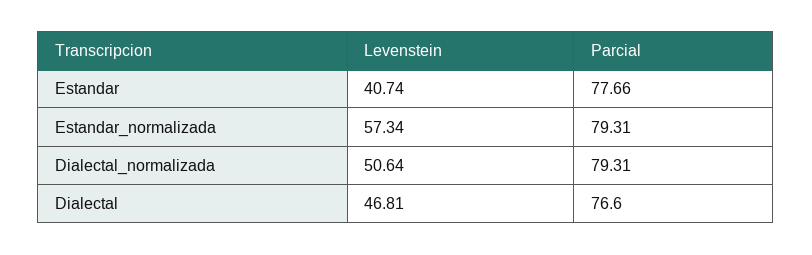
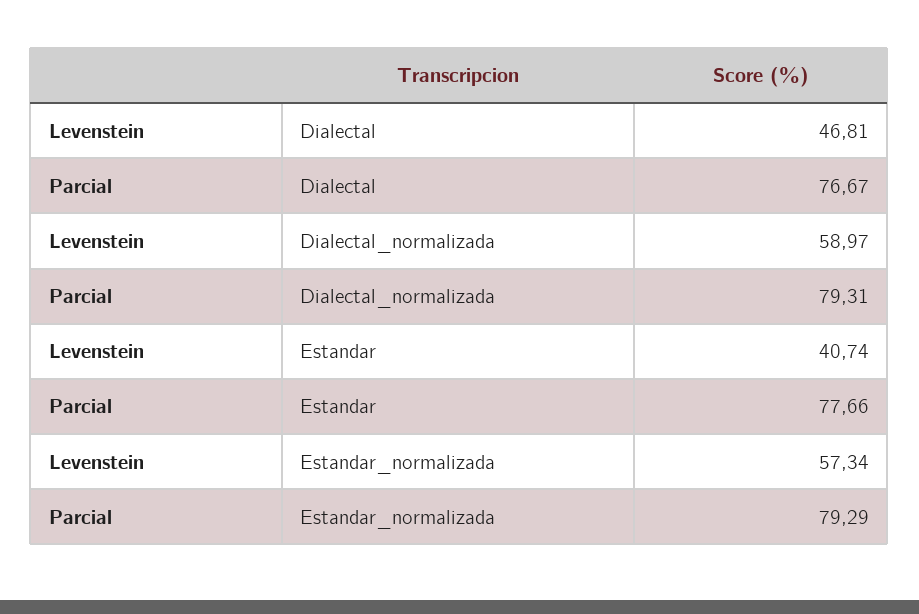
Parcial, Estandar_normalizada: 79.31 -> 79.29
Levenstein, Dialectal_normalizada: 50.64 -> 58.97
Parcial, Dialectal: 76.6 -> 76.67

